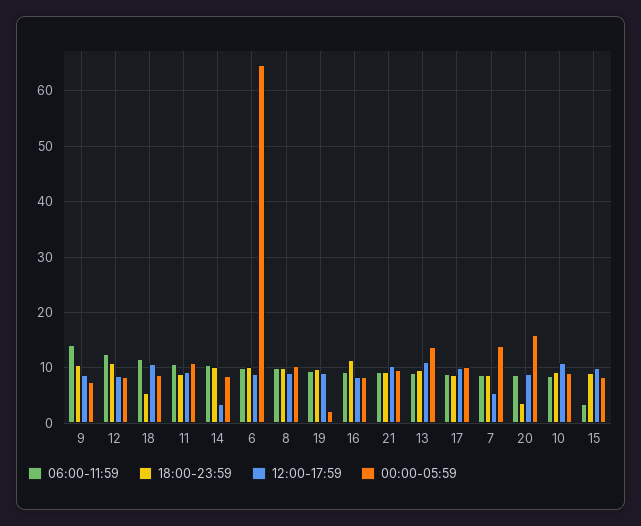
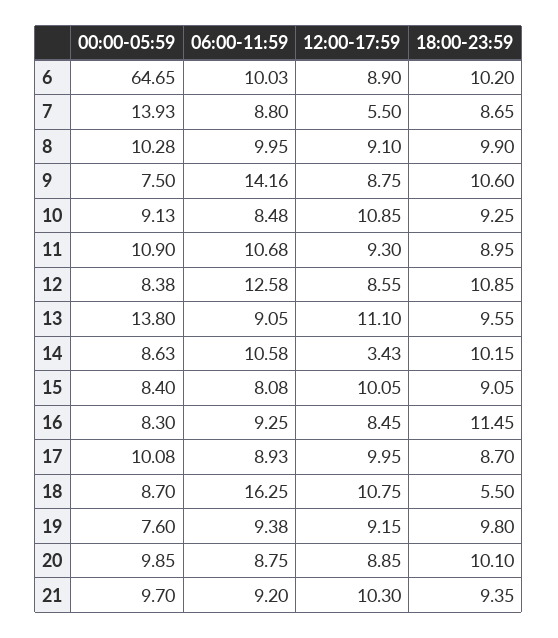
06:00-11:59, 18: 12 -> 16.25
00:00-05:59, 19: 2 -> 7.6
18:00-23:59, 20: 4 -> 10.1
00:00-05:59, 20: 16 -> 9.85
06:00-11:59, 15: 4 -> 8.08

